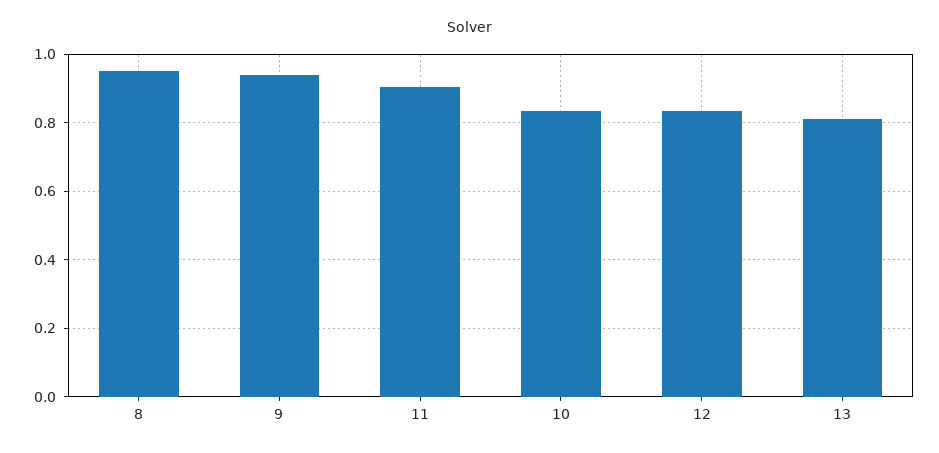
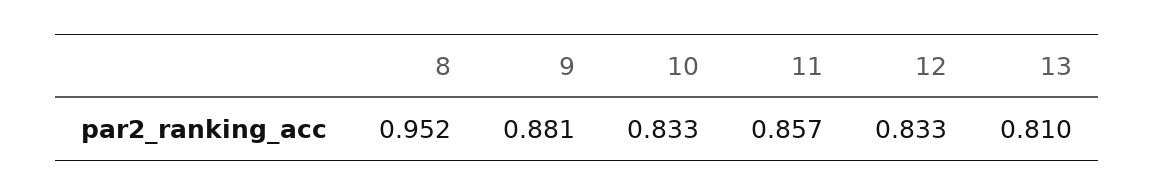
9: 0.94 -> 0.881
11: 0.9 -> 0.857

